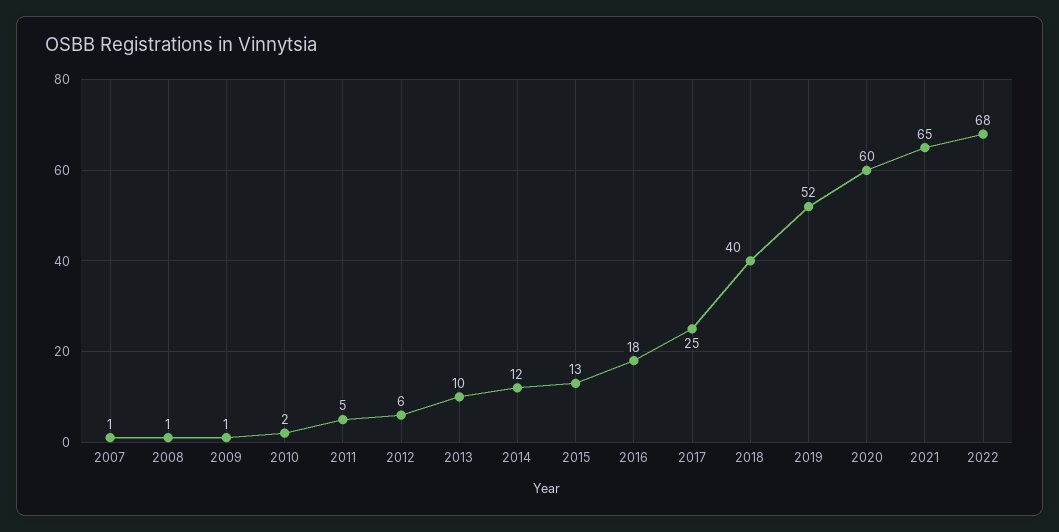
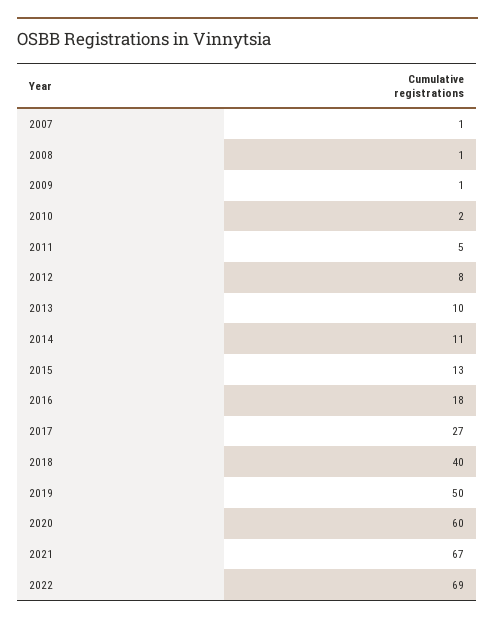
2012: 6 -> 8
2014: 12 -> 11
2017: 25 -> 27
2019: 52 -> 50
2021: 65 -> 67
2022: 68 -> 69

